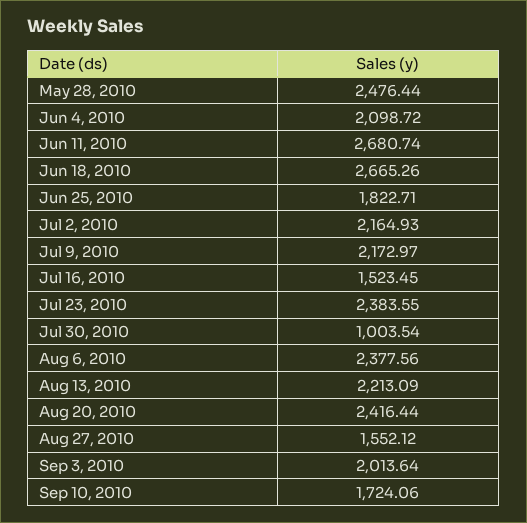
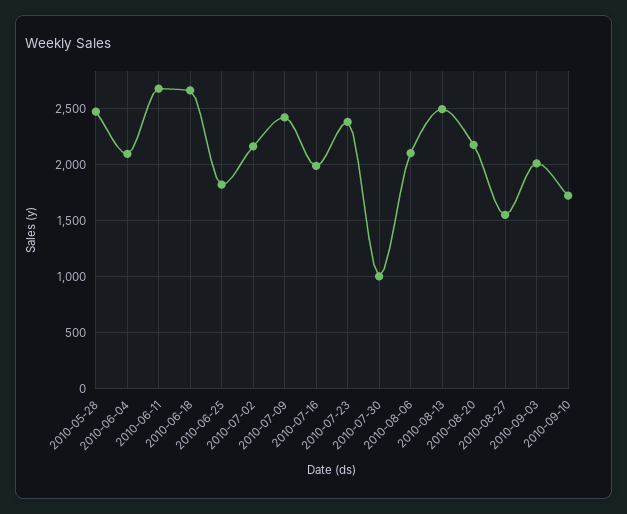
Jul 9, 2010: 2172.97 -> 2400
Jul 16, 2010: 1523.45 -> 2000
Aug 6, 2010: 2377.56 -> 2100
Aug 13, 2010: 2213.09 -> 2500
Aug 20, 2010: 2416.44 -> 2200

